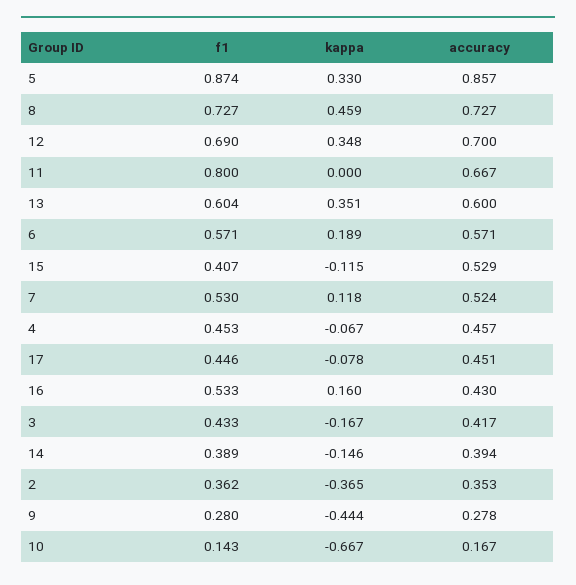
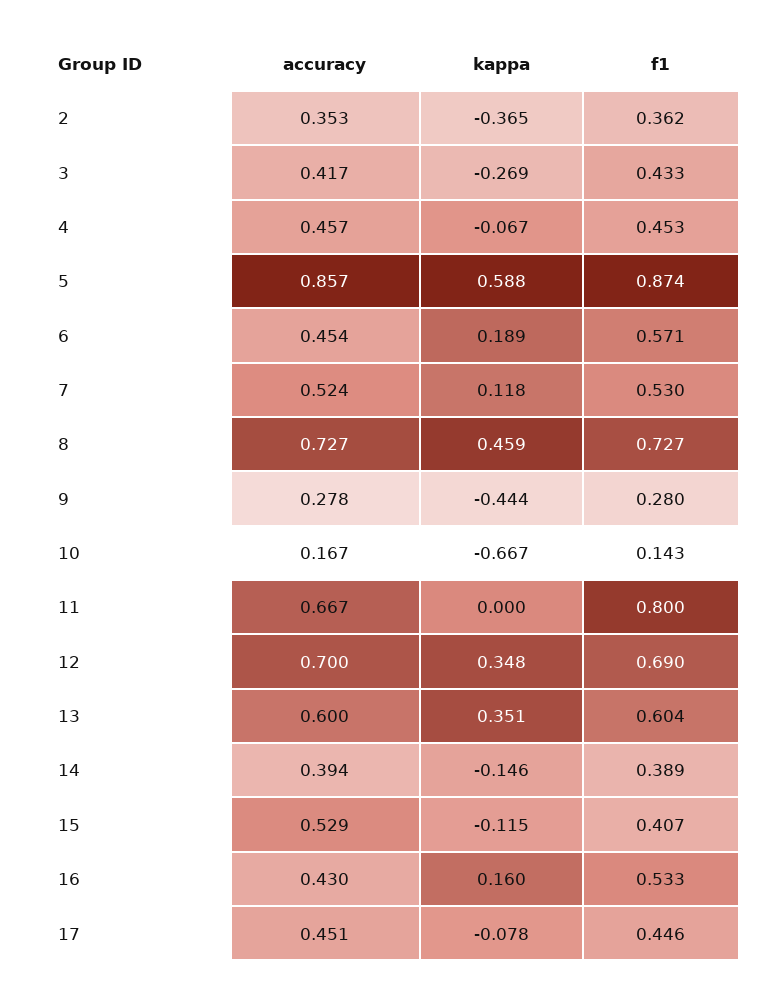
kappa, 5: 0.33 -> 0.588
accuracy, 6: 0.571 -> 0.454
kappa, 3: -0.167 -> -0.269

